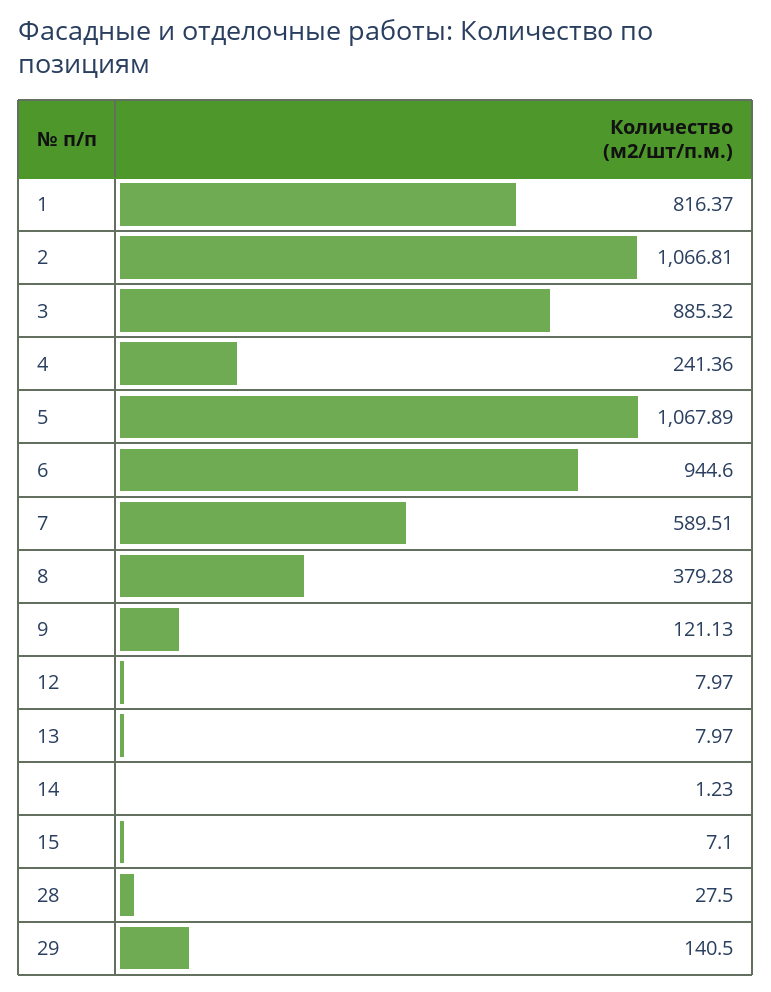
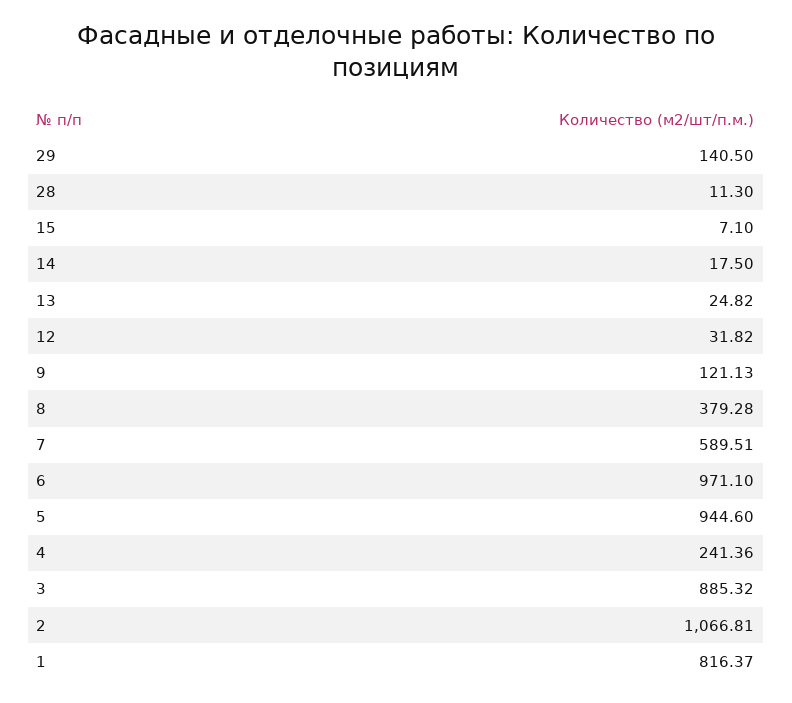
5: 1067.89 -> 944.6
6: 944.6 -> 971.1
12: 7.97 -> 31.82
13: 7.97 -> 24.82
14: 1.23 -> 17.5
28: 27.5 -> 11.3

